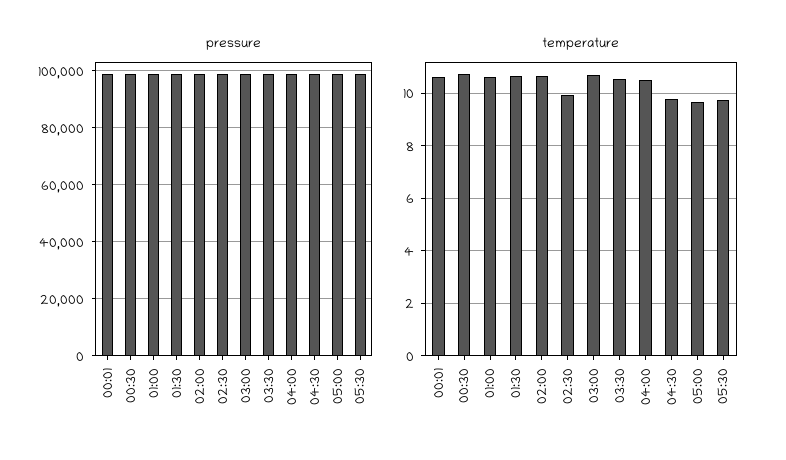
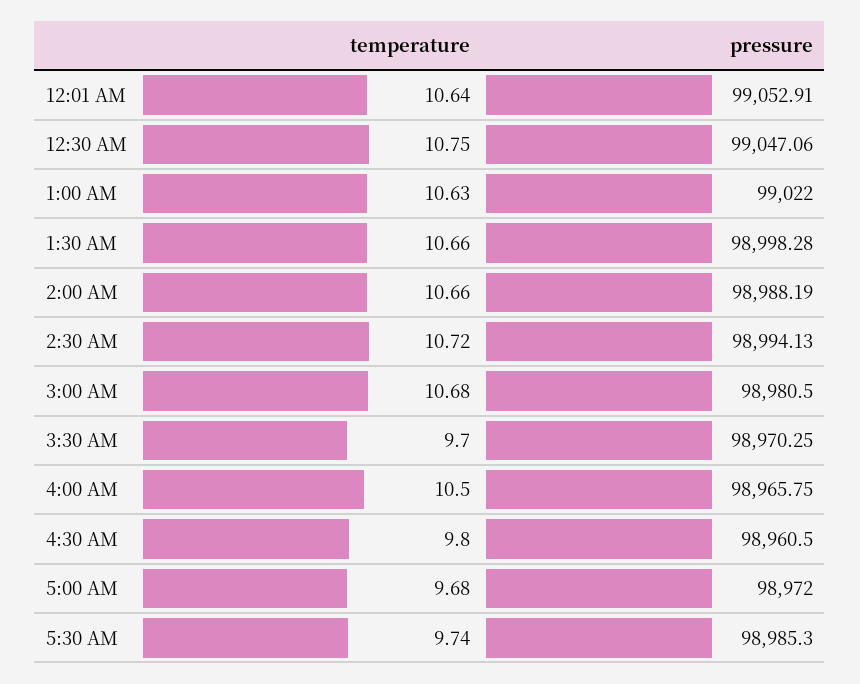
temperature, 02:30: 10 -> 10.72
temperature, 03:30: 10.5 -> 9.7

